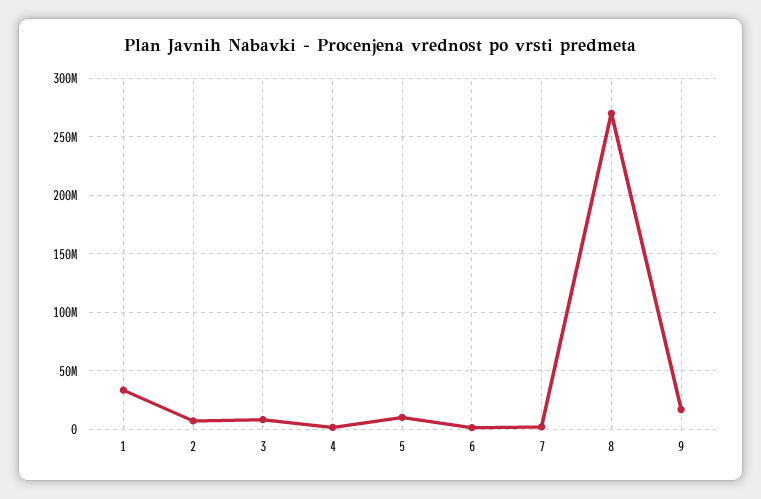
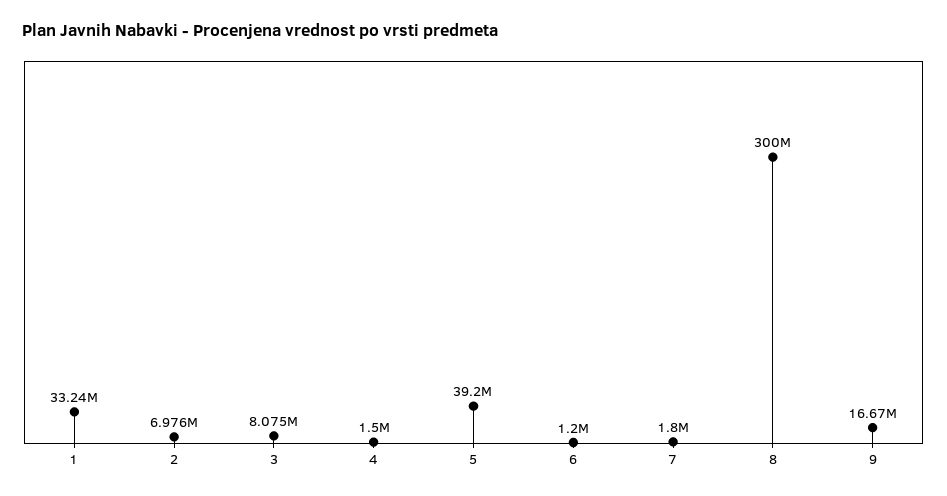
5: 10000000 -> 39200000
8: 270000000 -> 300000000

